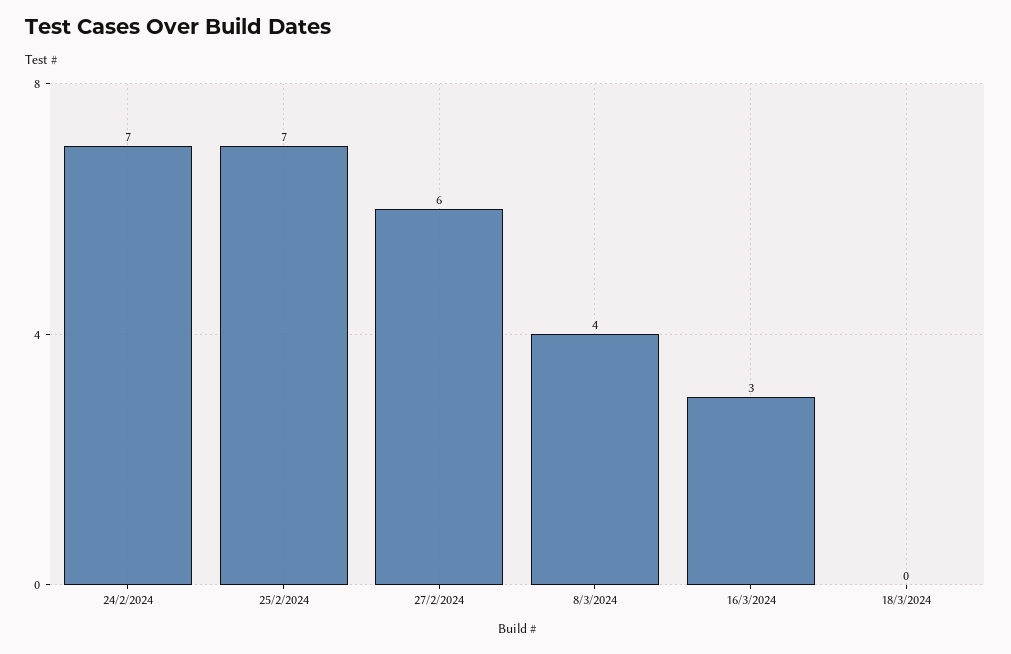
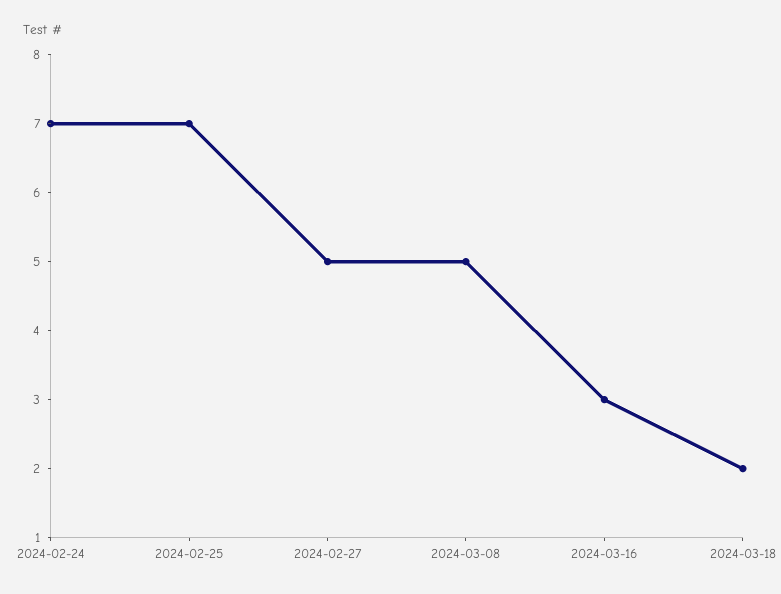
27/2/2024: 6 -> 5
8/3/2024: 4 -> 5
18/3/2024: 0 -> 2

